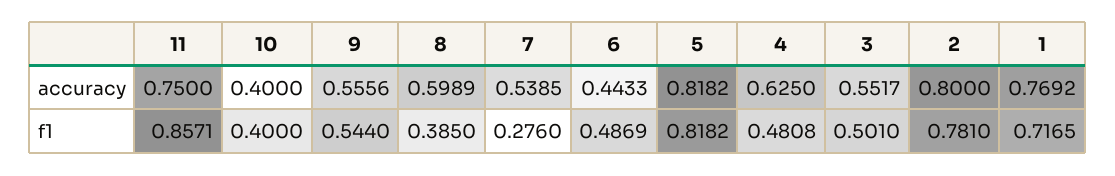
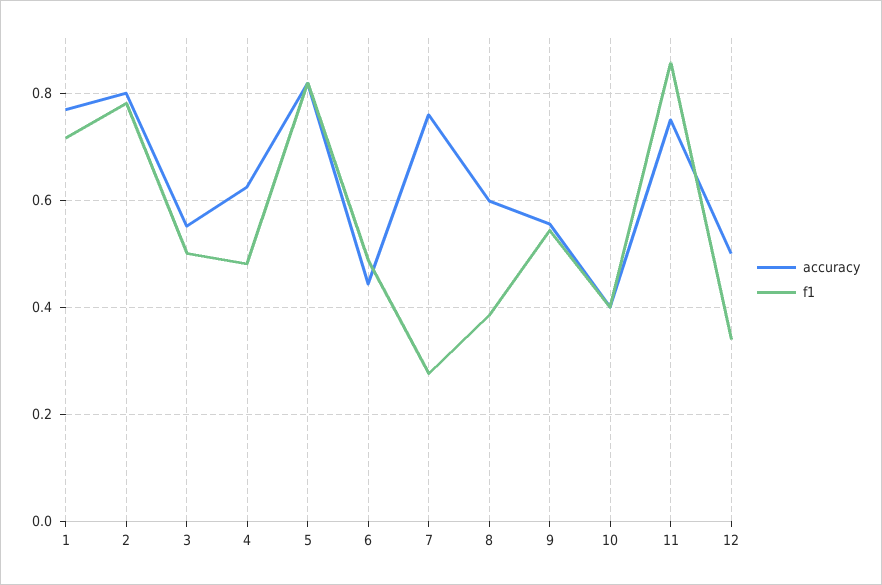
accuracy, 7: 0.5385 -> 0.76
accuracy, 12: none -> 0.5
f1, 12: none -> 0.34

